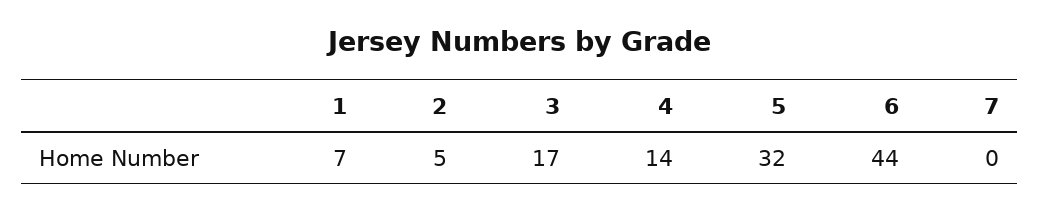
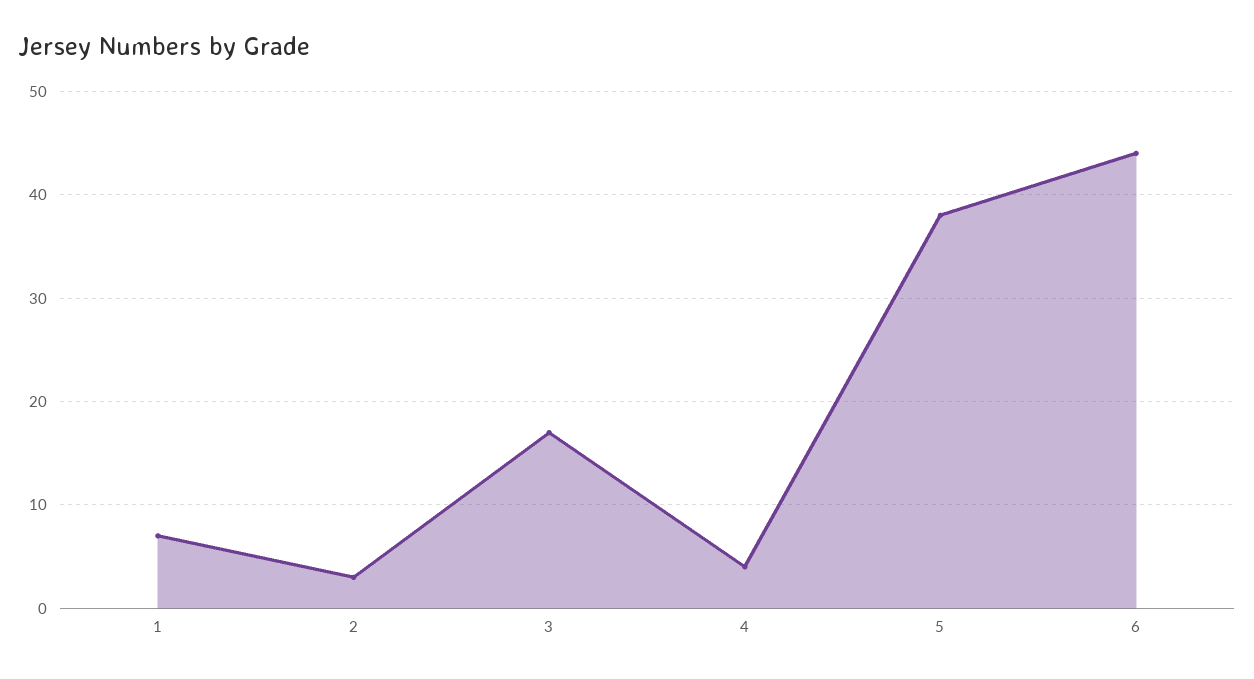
2: 5 -> 3
4: 14 -> 4
5: 32 -> 38
7: 0 -> none

